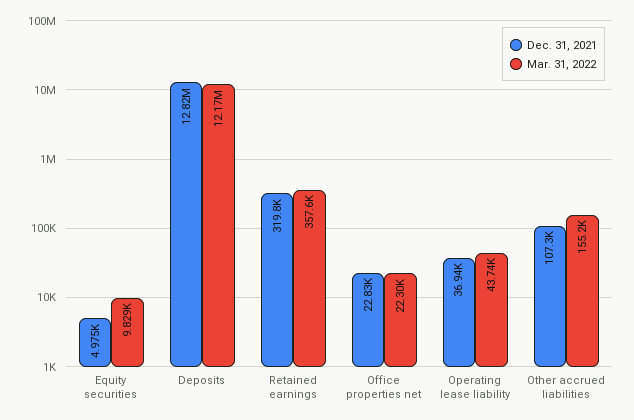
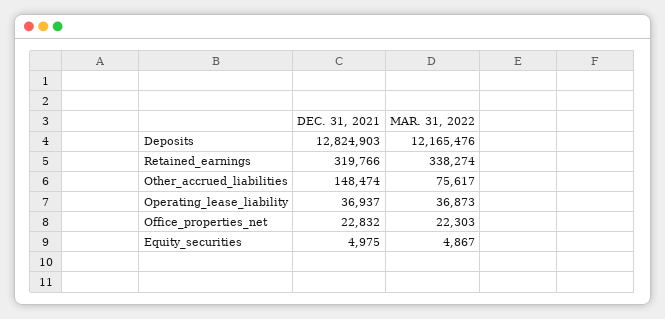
Mar. 31, 2022, Equity securities: 9829 -> 4867
Mar. 31, 2022, Retained earnings: 357600 -> 338274
Mar. 31, 2022, Operating lease liability: 43740 -> 36873
Dec. 31, 2021, Other accrued liabilities: 107300 -> 148474
Mar. 31, 2022, Other accrued liabilities: 155200 -> 75617

